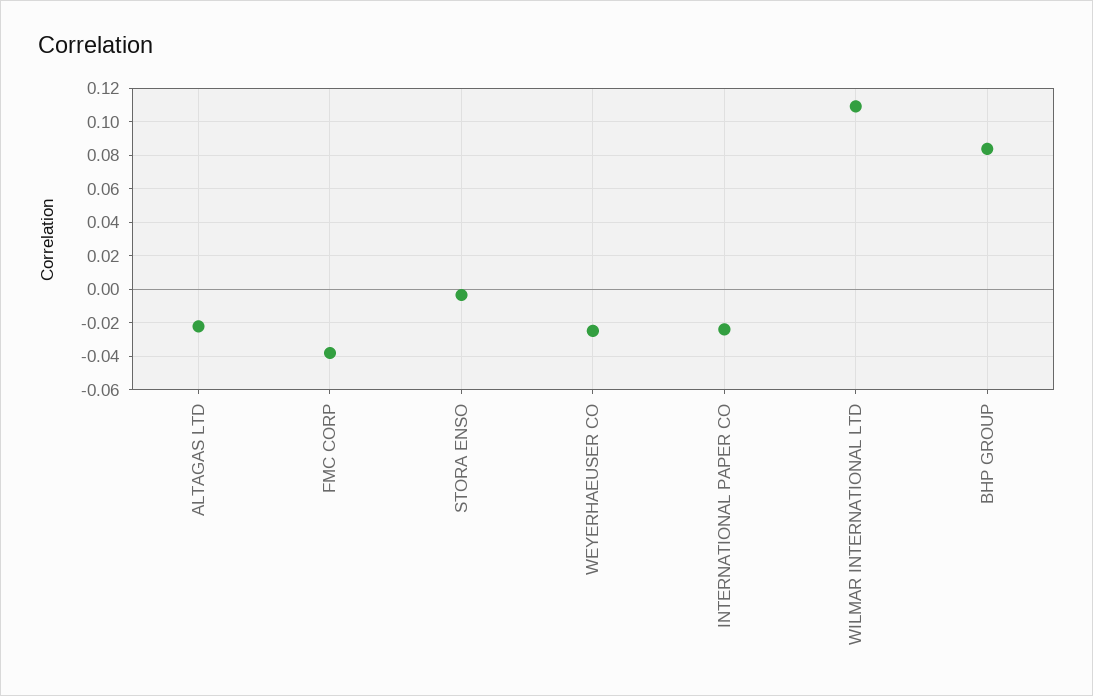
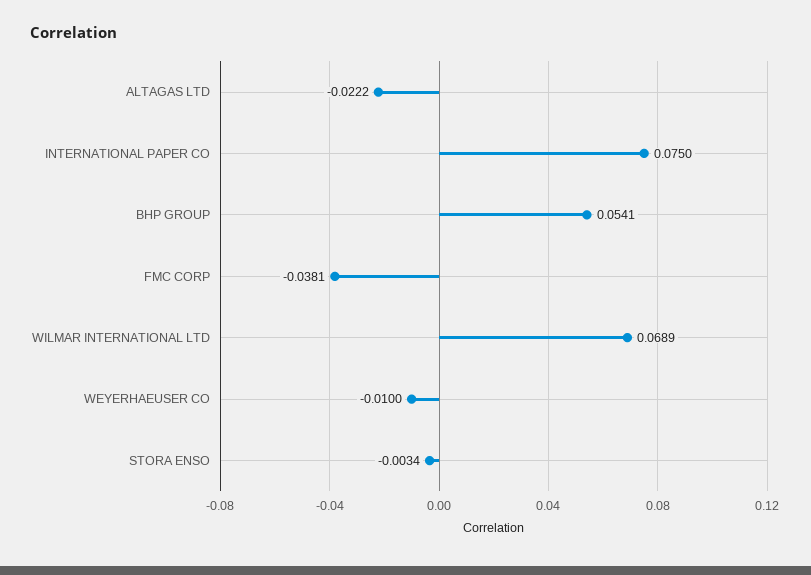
WEYERHAEUSER CO: -0.025 -> -0.01
INTERNATIONAL PAPER CO: -0.025 -> 0.075
WILMAR INTERNATIONAL LTD: 0.11 -> 0.0689
BHP GROUP: 0.085 -> 0.0541

